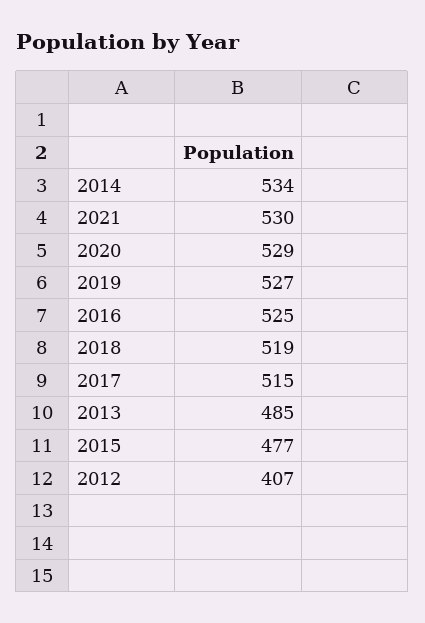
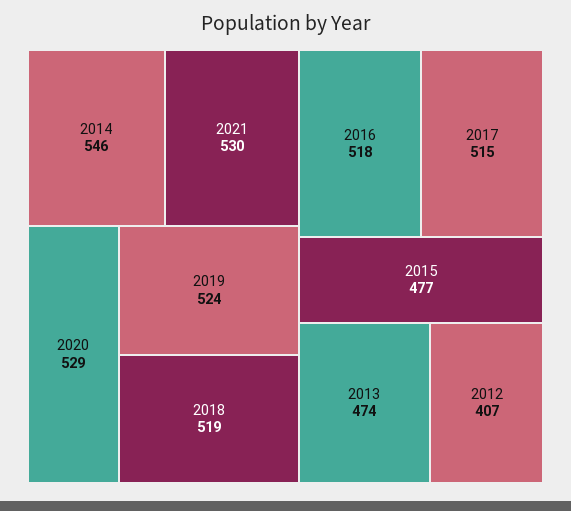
2014: 534 -> 546
2019: 527 -> 524
2016: 525 -> 518
2013: 485 -> 474

